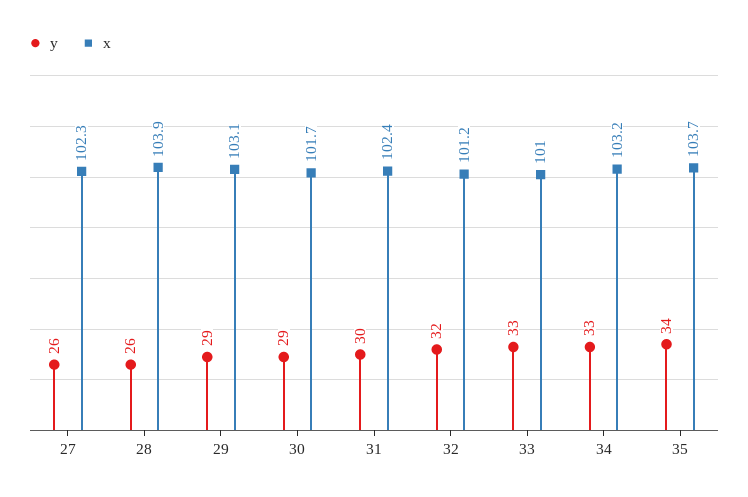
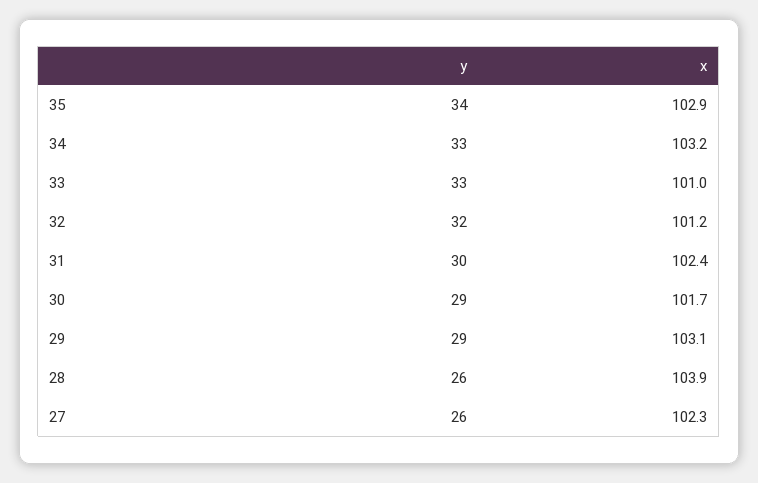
x, 35: 103.7 -> 102.9

